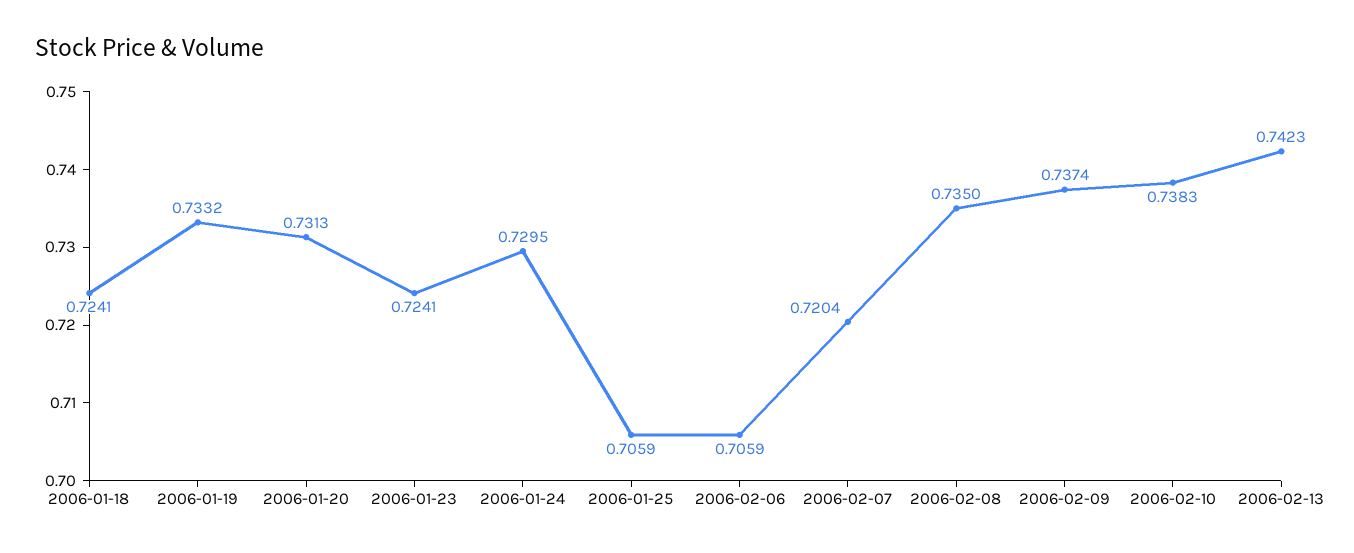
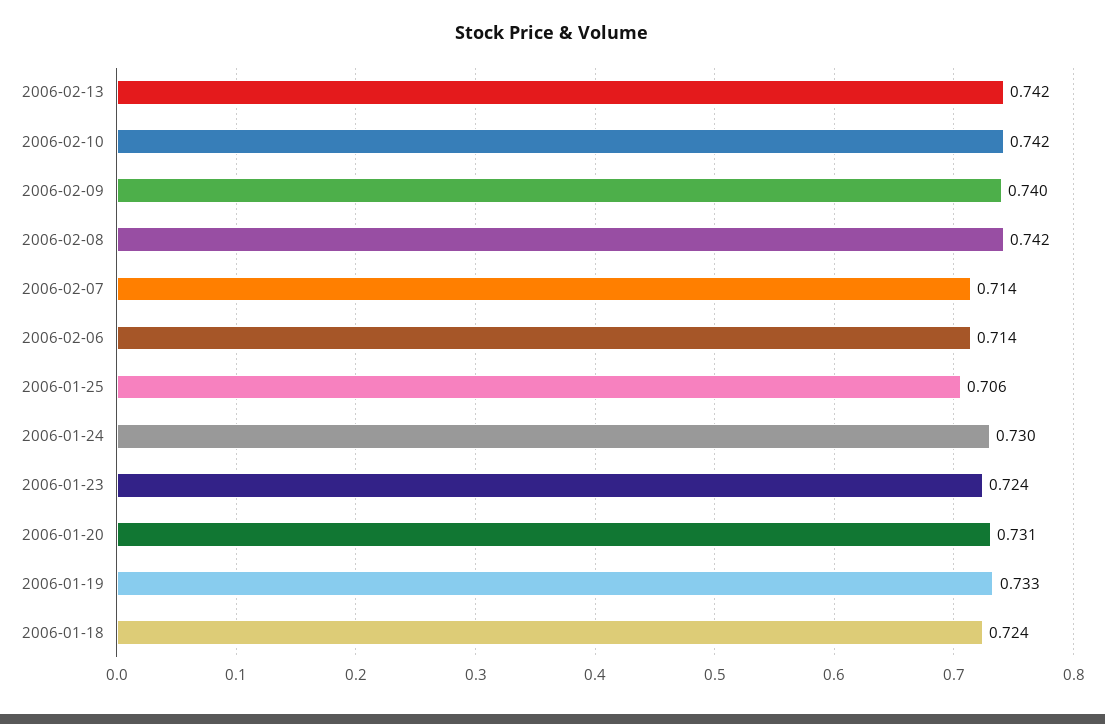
2006-02-06: 0.7059 -> 0.714
2006-02-07: 0.7204 -> 0.714
2006-02-08: 0.735 -> 0.742
2006-02-09: 0.7374 -> 0.74
2006-02-10: 0.7383 -> 0.742

